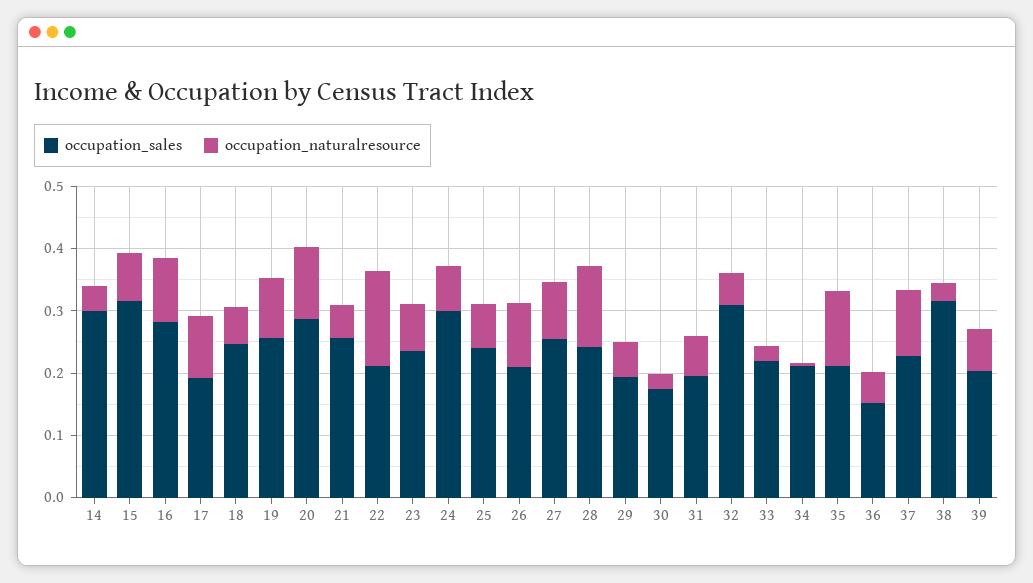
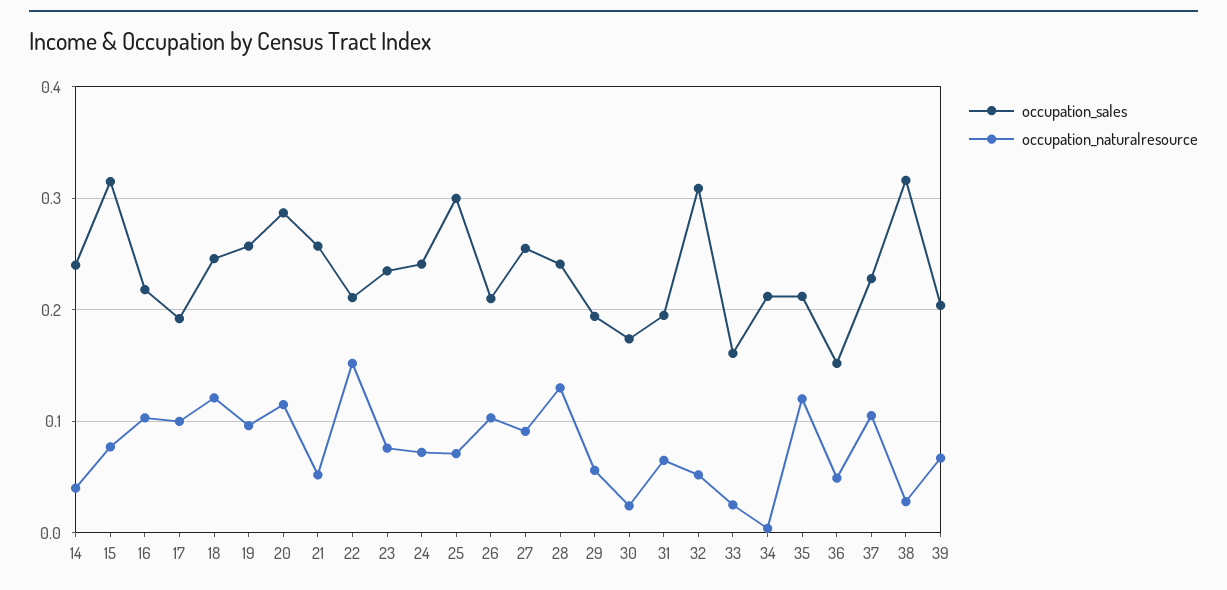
occupation_sales, 14: 0.3 -> 0.24
occupation_sales, 16: 0.28 -> 0.22
occupation_naturalresource, 18: 0.06 -> 0.12
occupation_sales, 24: 0.3 -> 0.24
occupation_sales, 25: 0.24 -> 0.3
occupation_sales, 33: 0.22 -> 0.16

